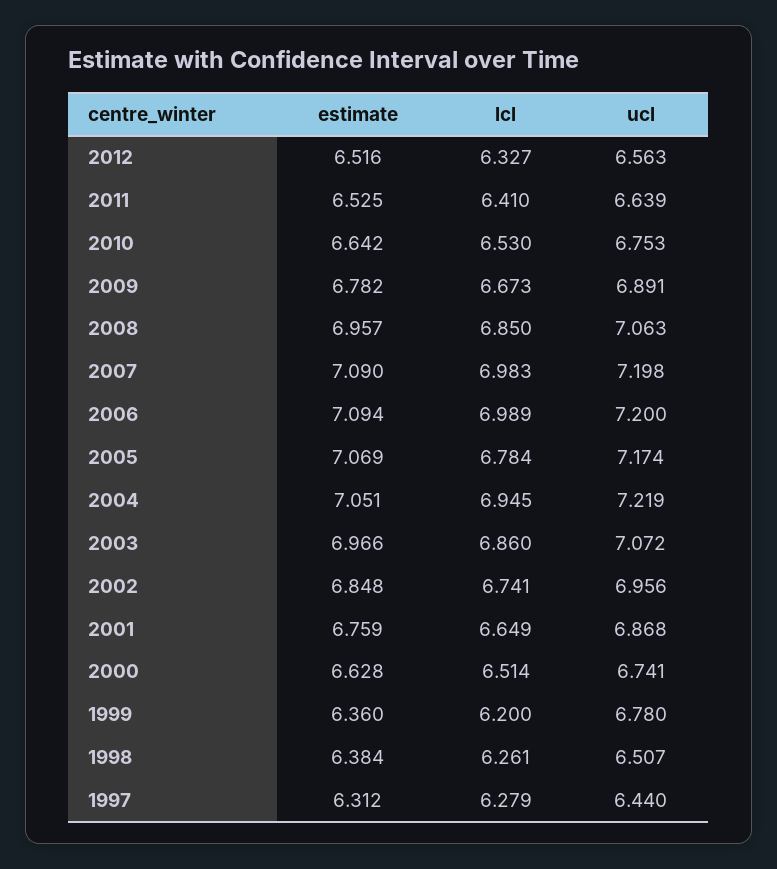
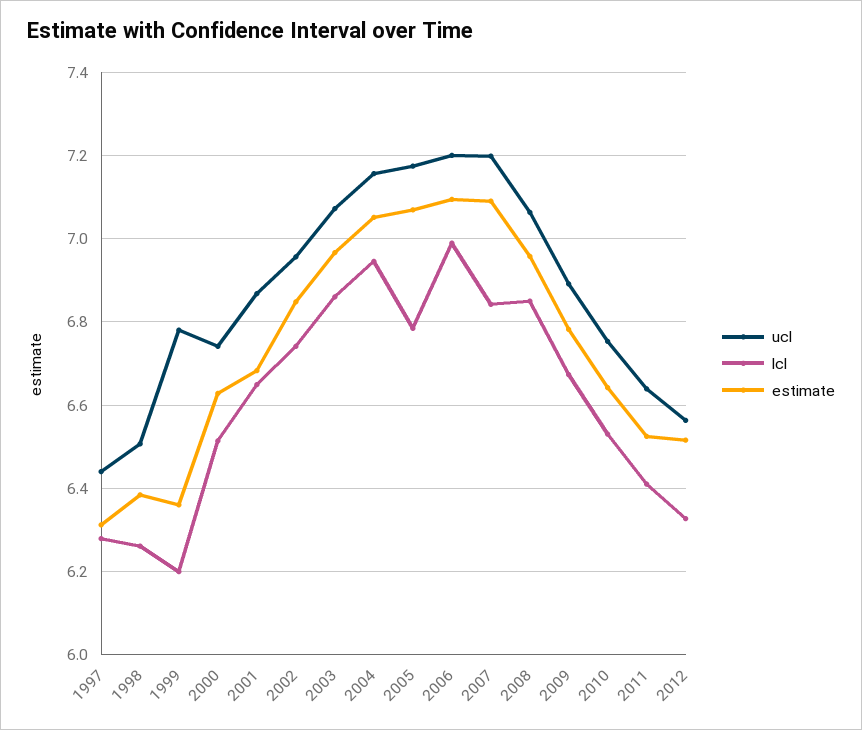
lcl, 2007: 6.983 -> 6.84
ucl, 2004: 7.219 -> 7.16
estimate, 2001: 6.759 -> 6.68

